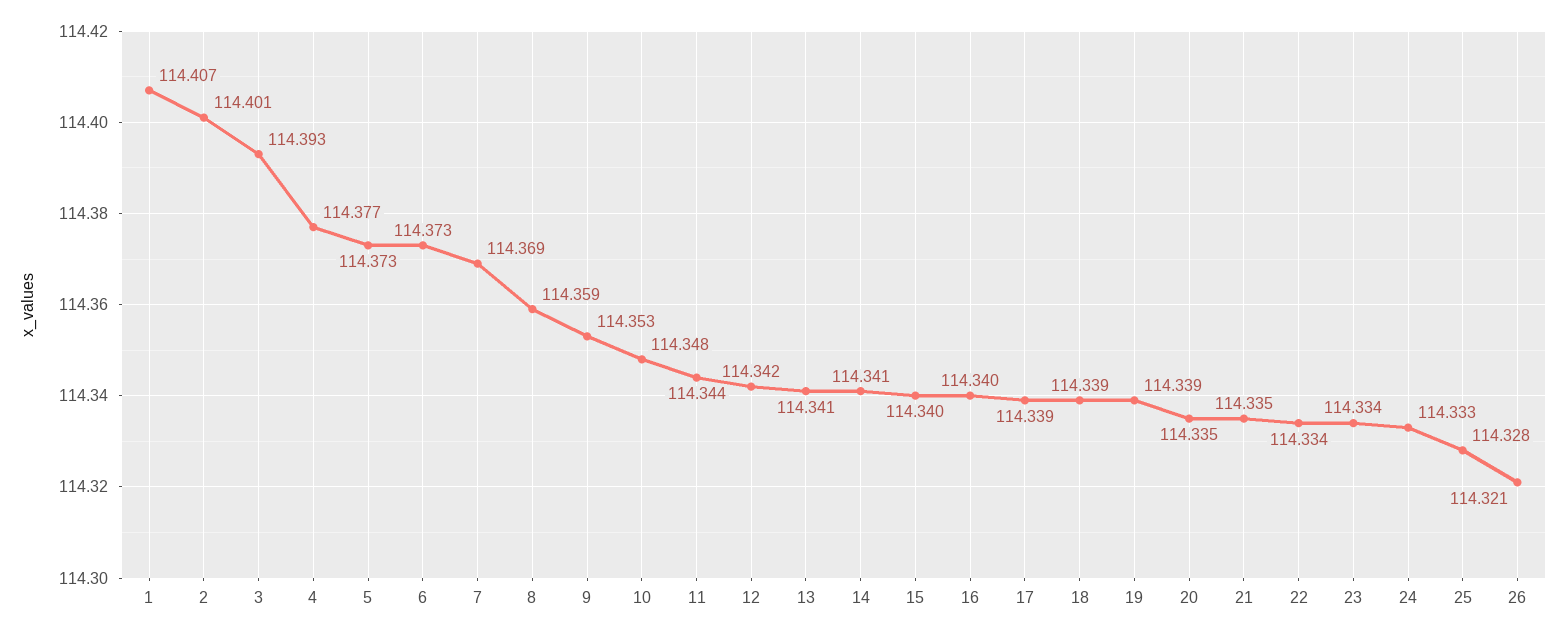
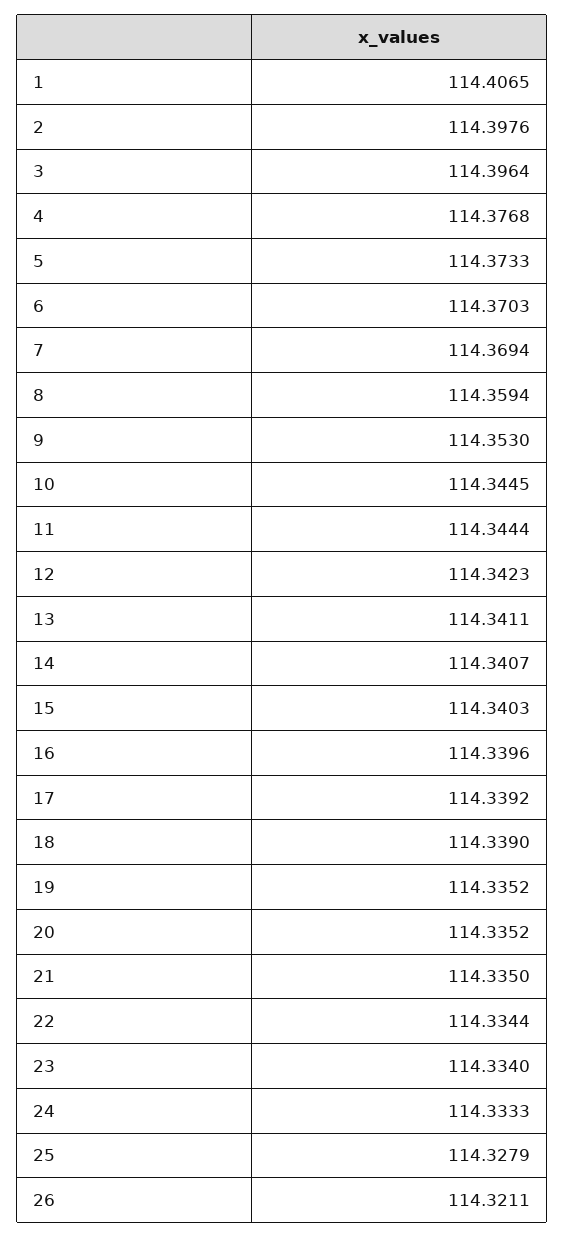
2: 114.401 -> 114.3976
3: 114.393 -> 114.3964
6: 114.373 -> 114.3703
10: 114.348 -> 114.3445
19: 114.339 -> 114.3352

